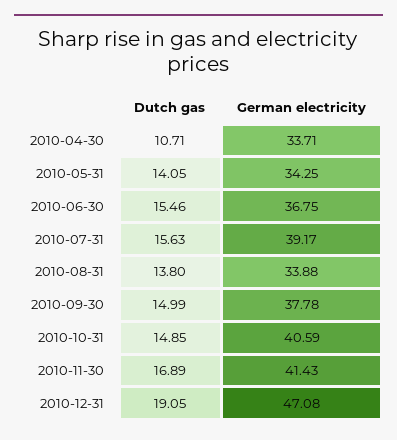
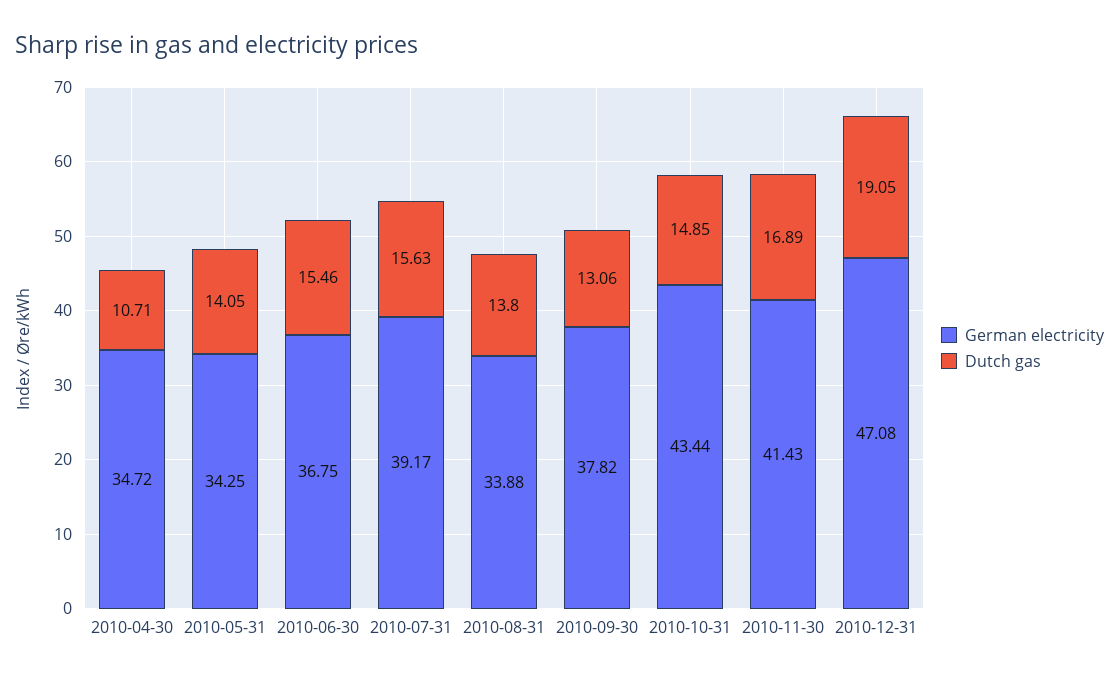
German electricity, 2010-04-30: 33.71 -> 34.72
Dutch gas, 2010-09-30: 14.99 -> 13.06
German electricity, 2010-09-30: 37.78 -> 37.82
German electricity, 2010-10-31: 40.59 -> 43.44

